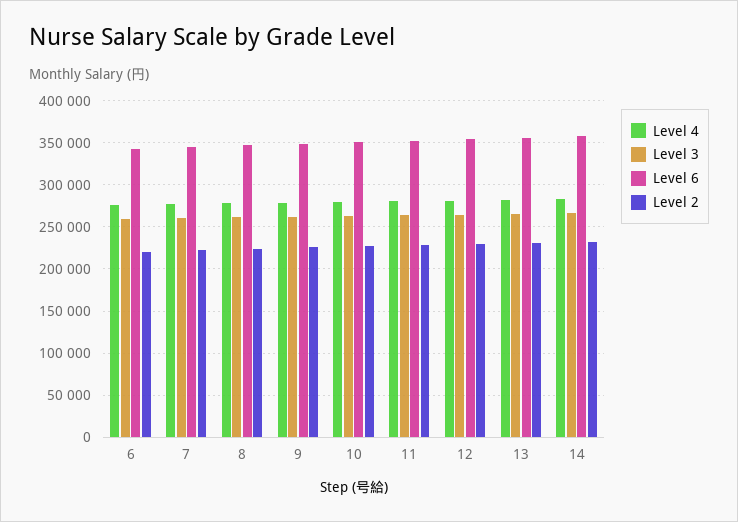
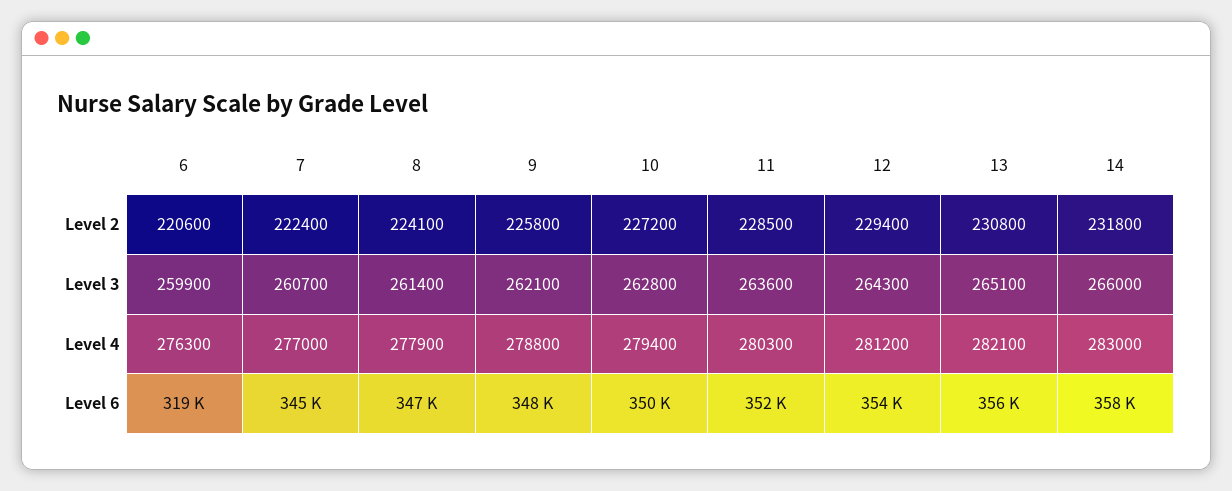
Level 6, 6: 340000 -> 319000

